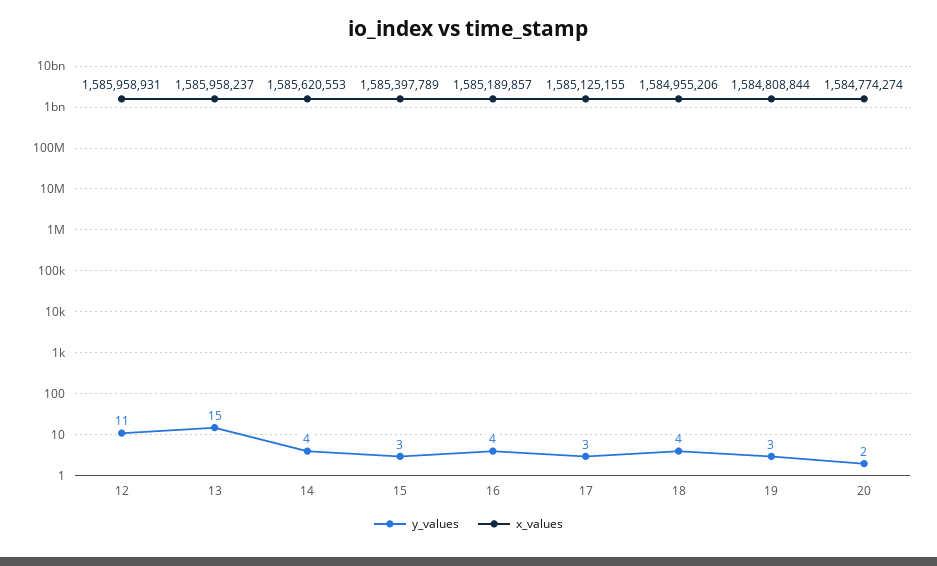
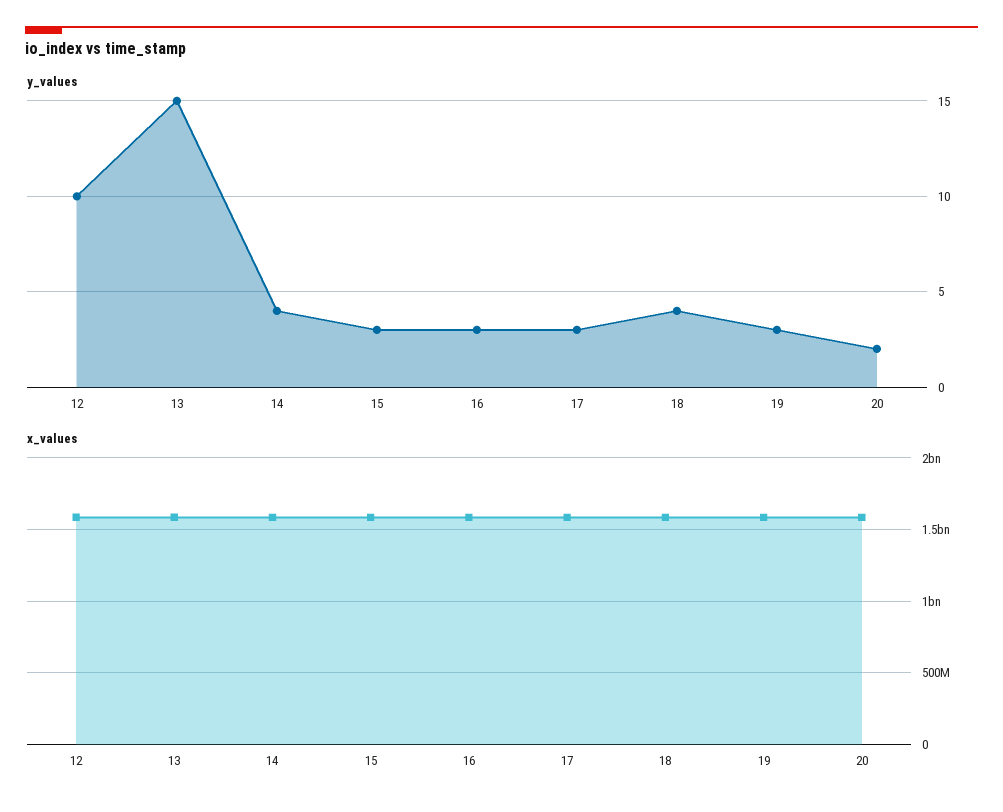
y_values, 12: 11 -> 10
y_values, 16: 4 -> 3

